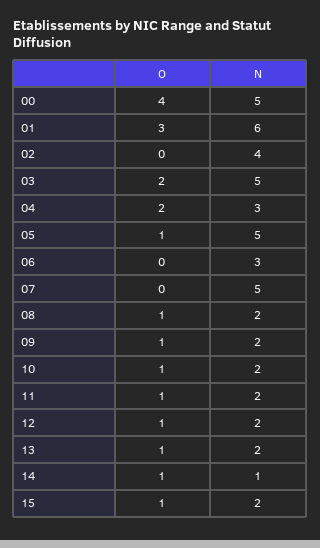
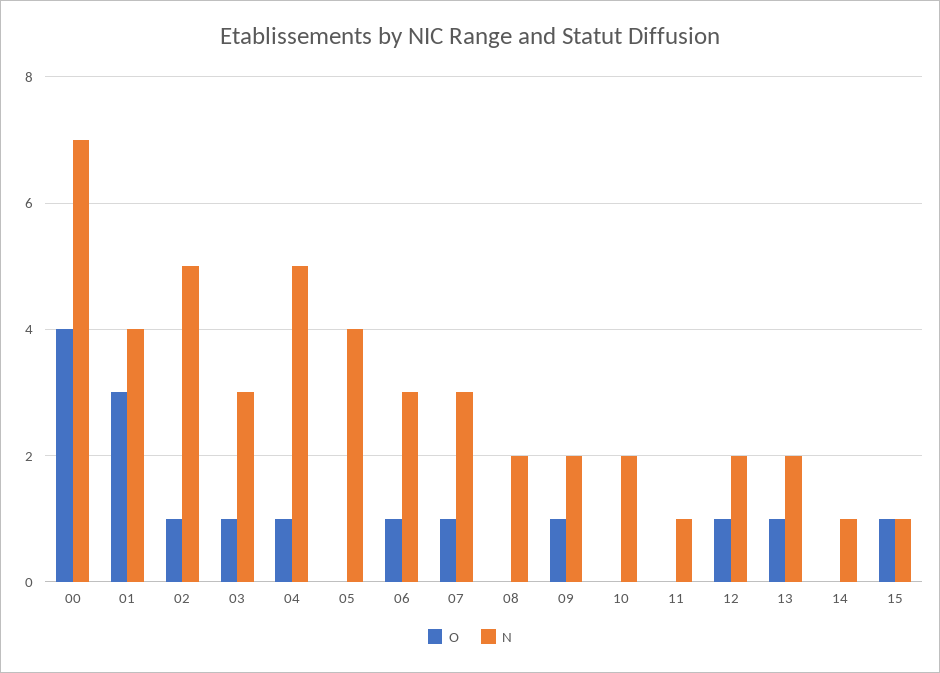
N, 00: 5 -> 7
N, 01: 6 -> 4
O, 02: 0 -> 1
N, 02: 4 -> 5
O, 03: 2 -> 1
N, 03: 5 -> 3
O, 04: 2 -> 1
N, 04: 3 -> 5
O, 05: 1 -> 0
N, 05: 5 -> 4
O, 06: 0 -> 1
O, 07: 0 -> 1
N, 07: 5 -> 3
O, 08: 1 -> 0
O, 10: 1 -> 0
O, 11: 1 -> 0
N, 11: 2 -> 1
O, 14: 1 -> 0
N, 15: 2 -> 1

